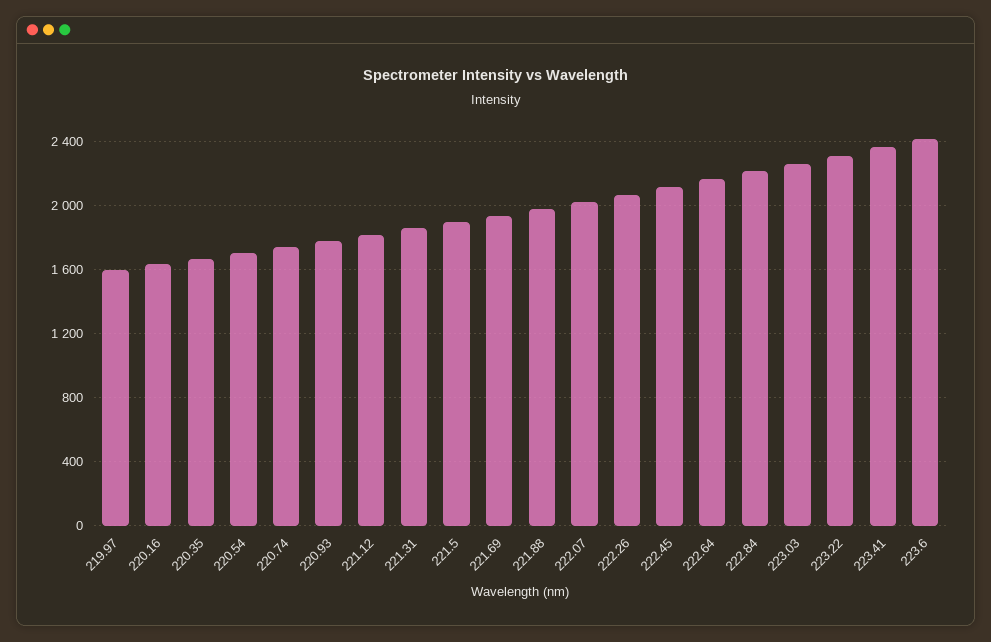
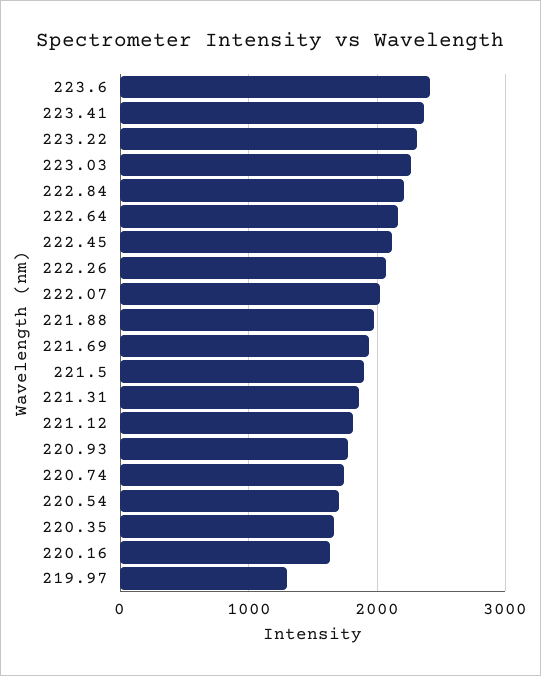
219.97: 1600 -> 1300

